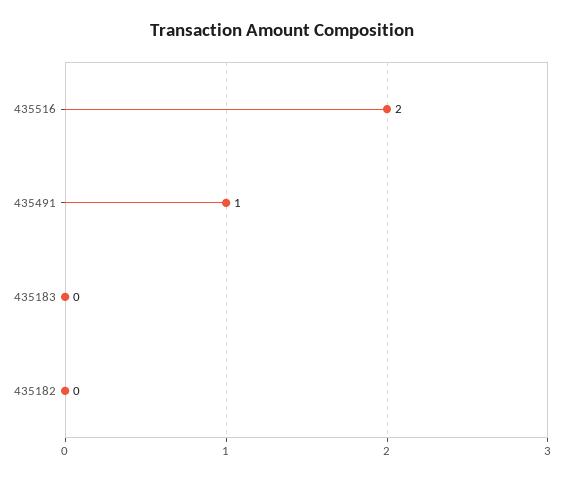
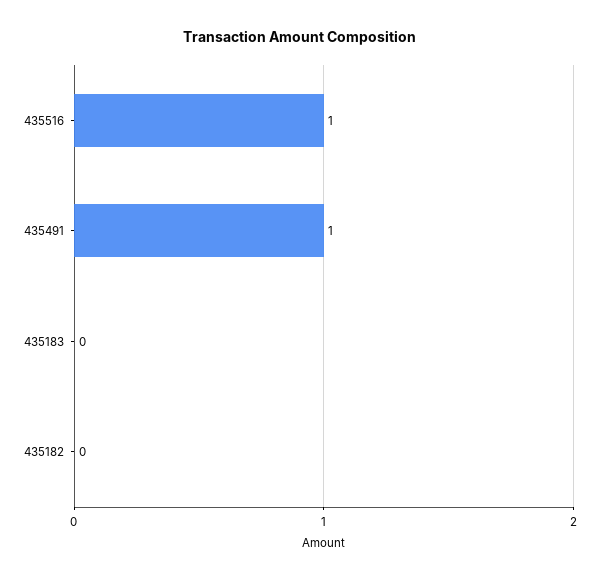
435516: 2 -> 1

